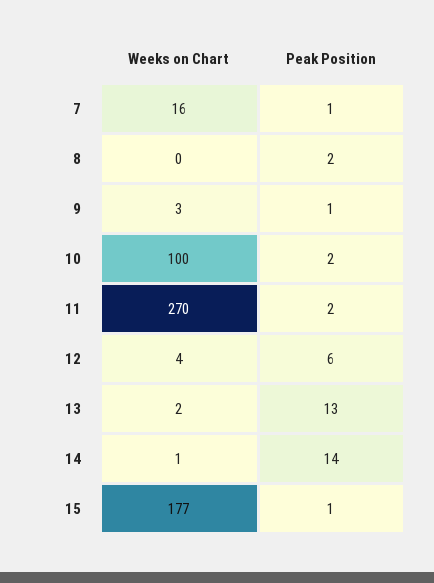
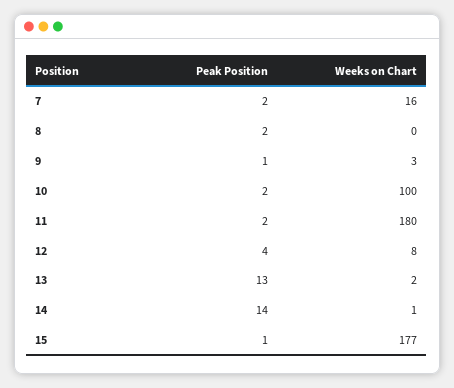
Peak Position, 7: 1 -> 2
Weeks on Chart, 11: 270 -> 180
Weeks on Chart, 12: 4 -> 8
Peak Position, 12: 6 -> 4

